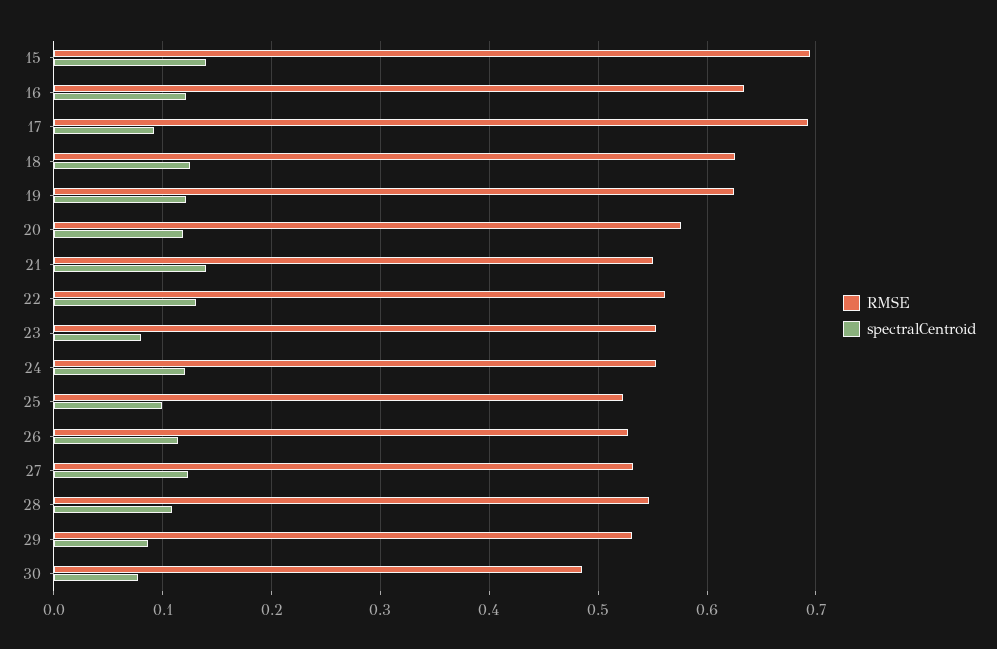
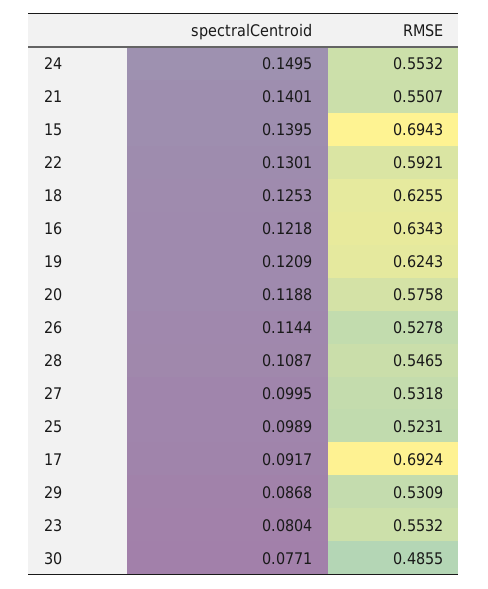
RMSE, 22: 0.56 -> 0.5921
spectralCentroid, 24: 0.12 -> 0.1495
spectralCentroid, 27: 0.12 -> 0.0995

